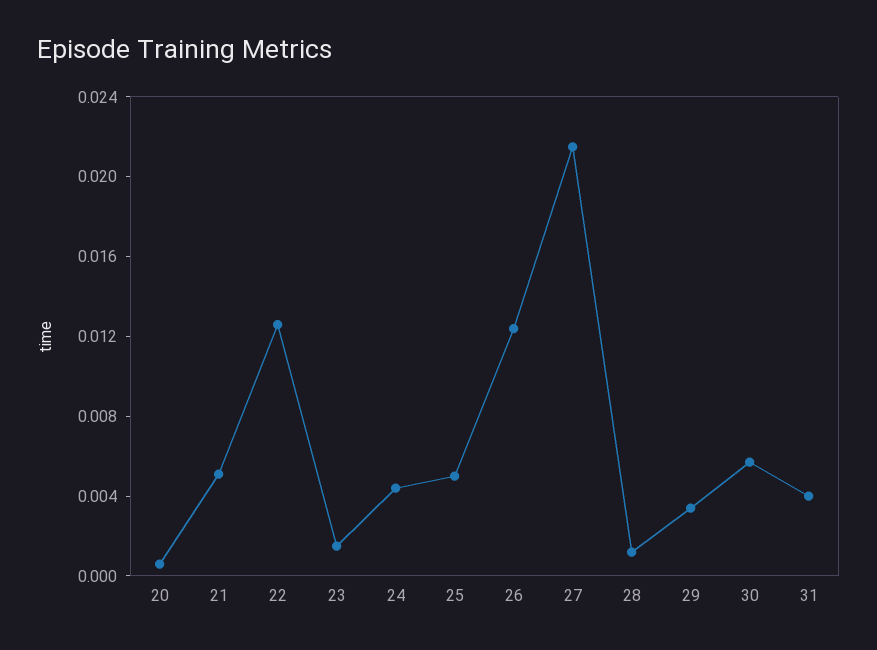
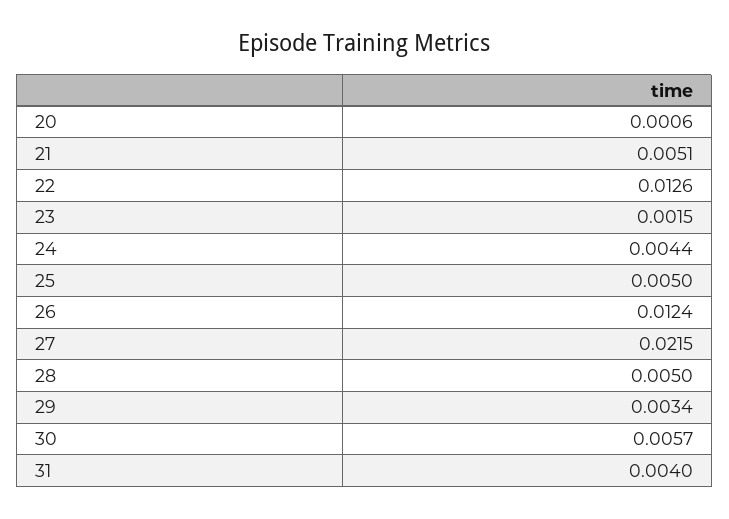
28: 0.001 -> 0.005

